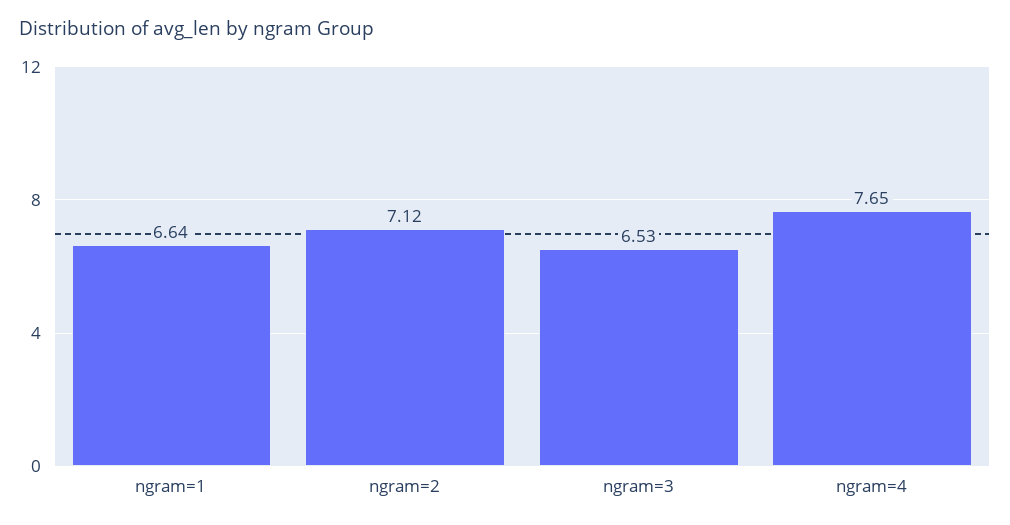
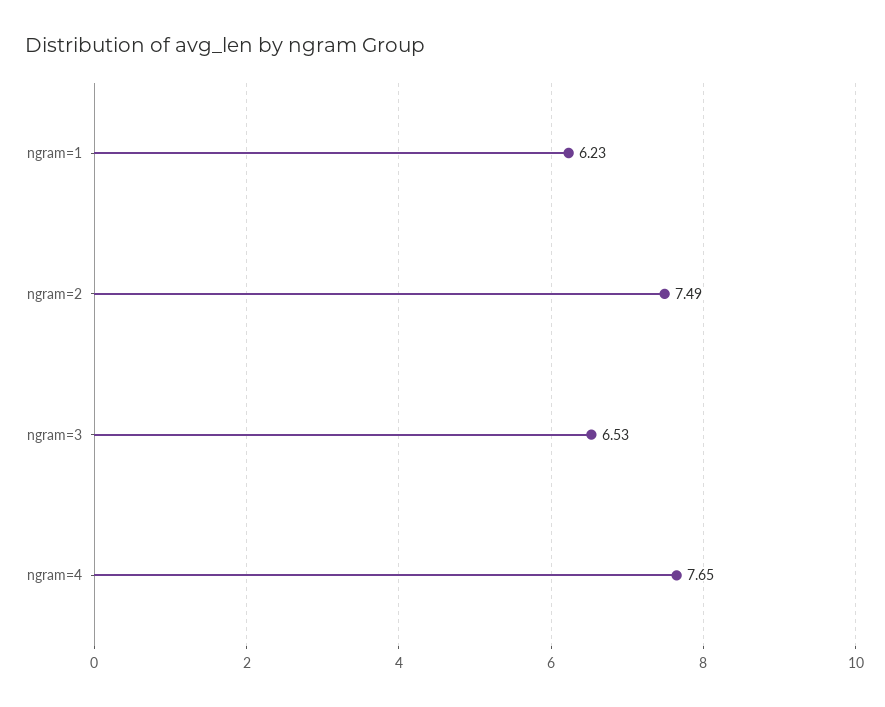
ngram=1: 6.64 -> 6.23
ngram=2: 7.12 -> 7.49

